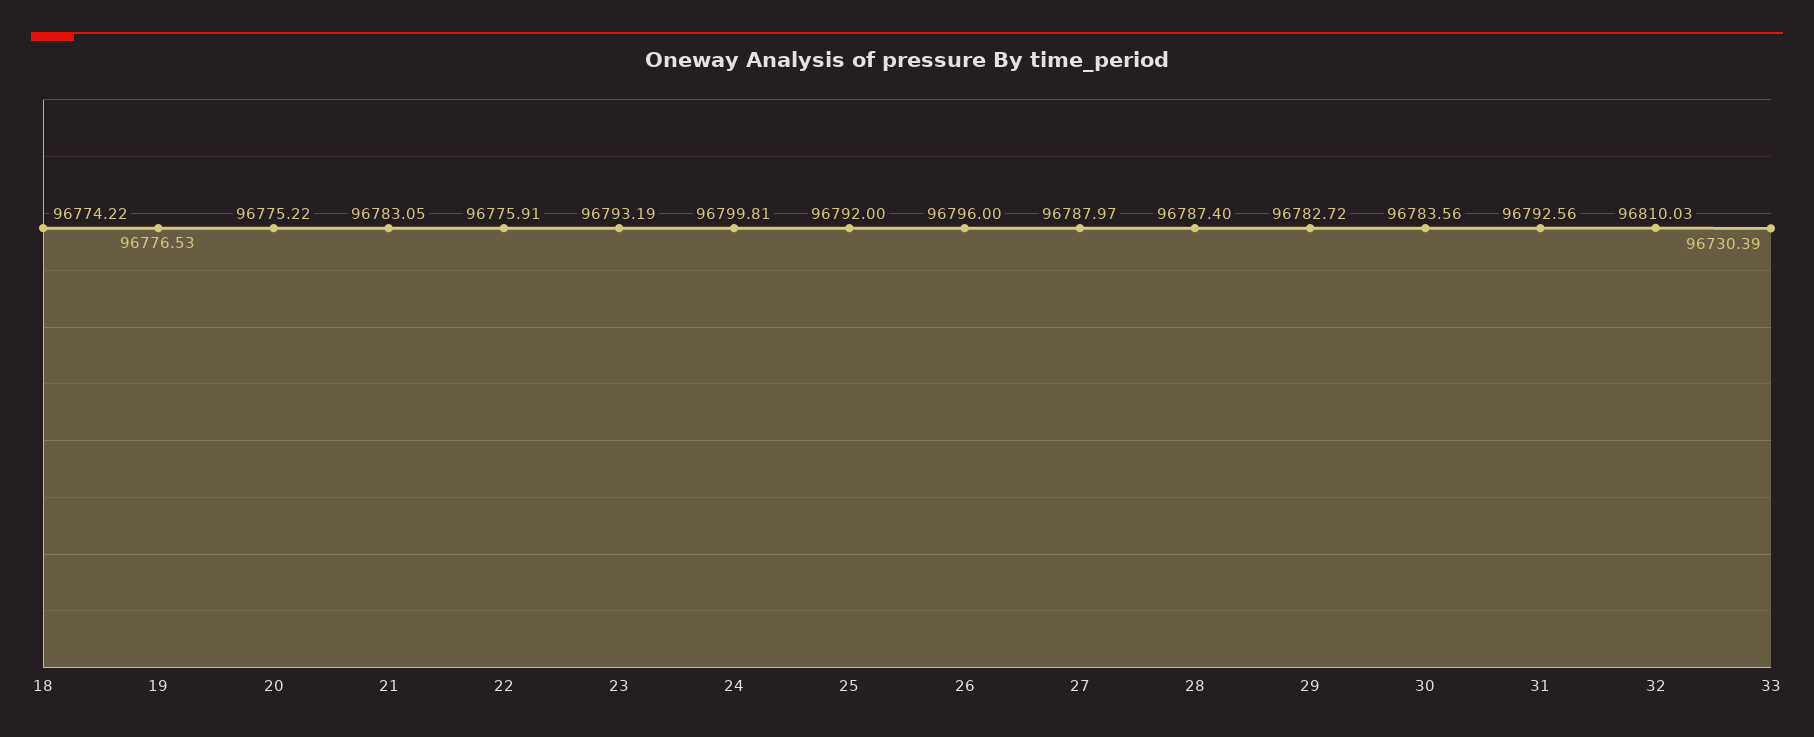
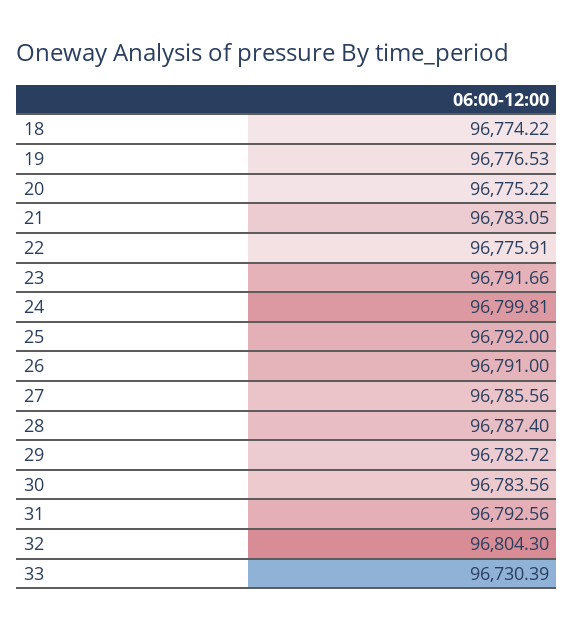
23: 96793.19 -> 96791.66
26: 96796 -> 96791
27: 96787.97 -> 96785.56
32: 96810.03 -> 96804.3

